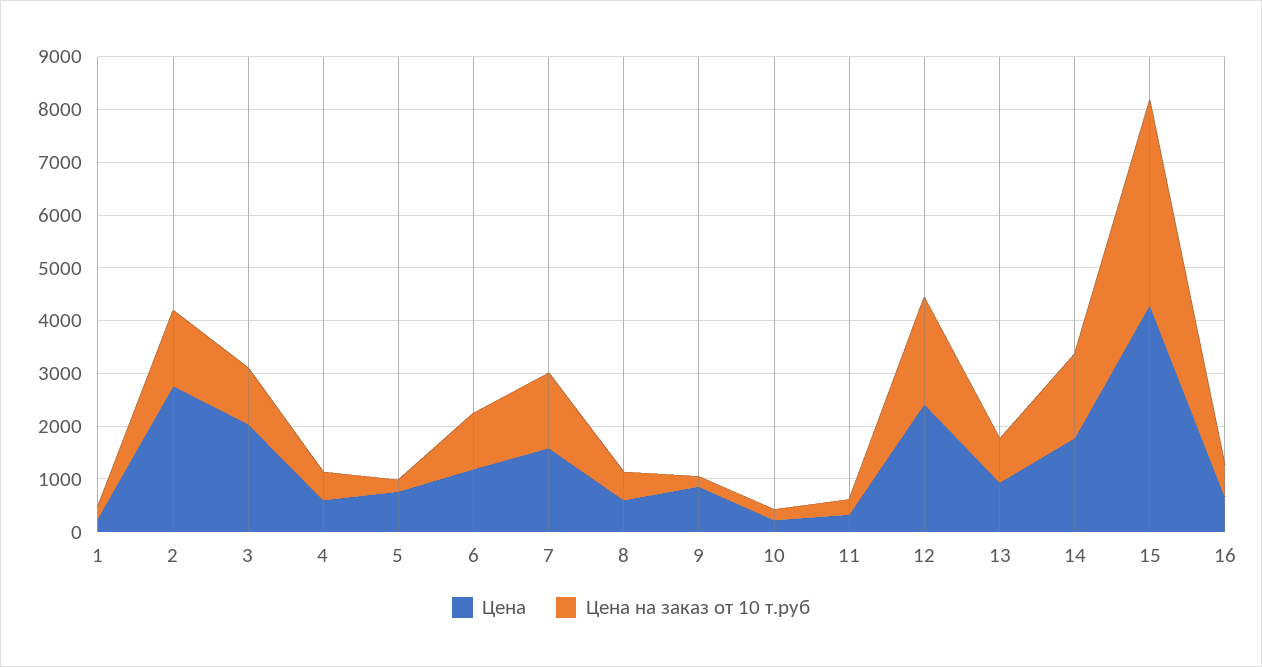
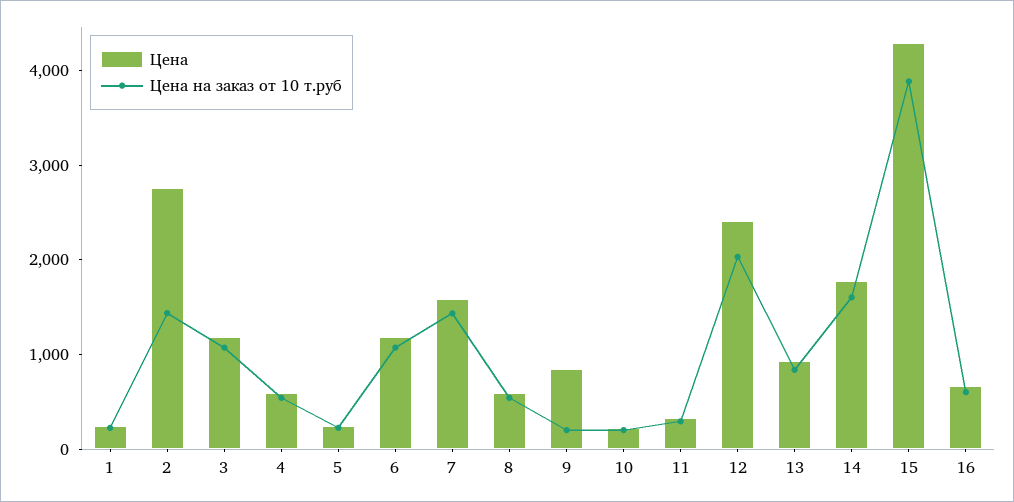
Цена, 3: 2000 -> 1200
Цена, 5: 800 -> 200

